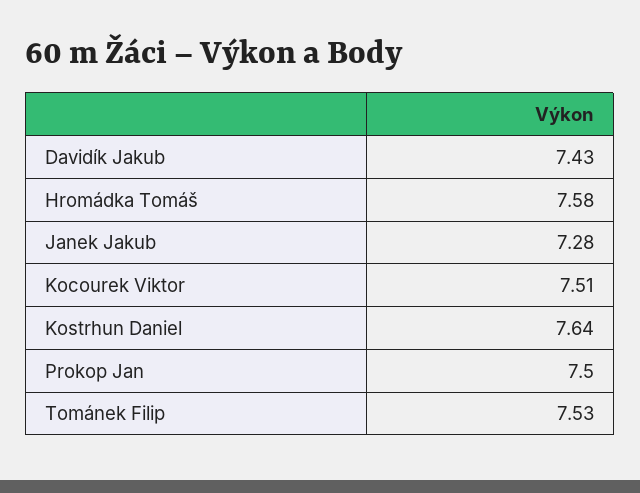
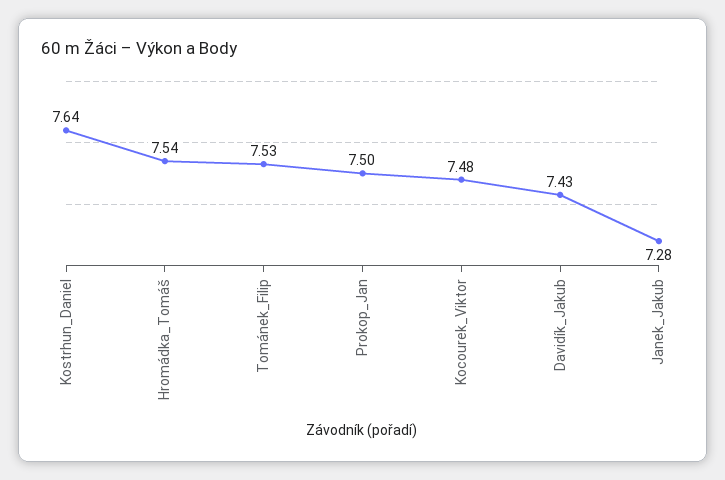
Hromádka Tomáš: 7.58 -> 7.54
Kocourek Viktor: 7.51 -> 7.48

